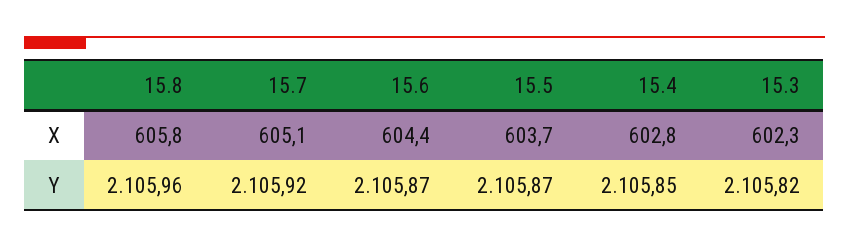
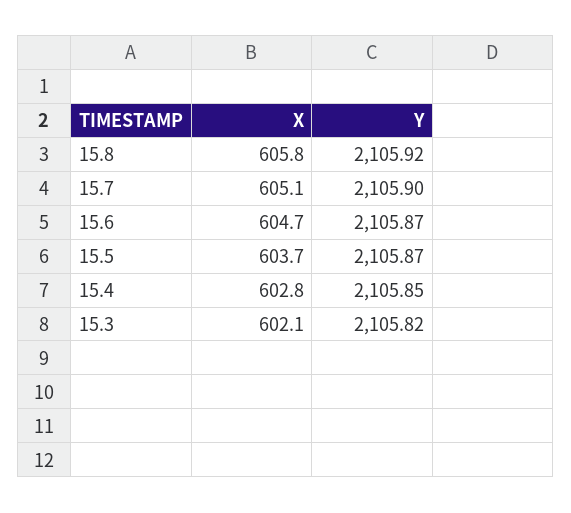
15.6, X: 604.4 -> 604.7
15.3, X: 602.3 -> 602.1
15.8, Y: 2105.96 -> 2105.92
15.7, Y: 2105.92 -> 2105.9

